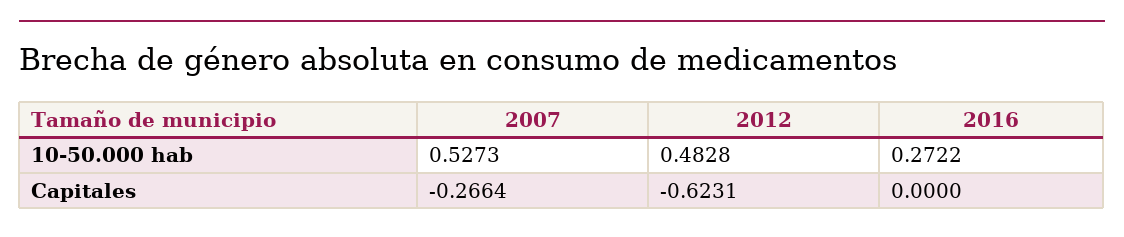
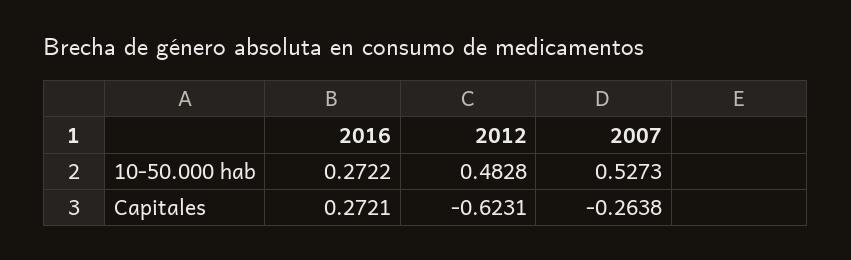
2007, Capitales: -0.2664 -> -0.2638
2016, Capitales: 0 -> 0.2721

